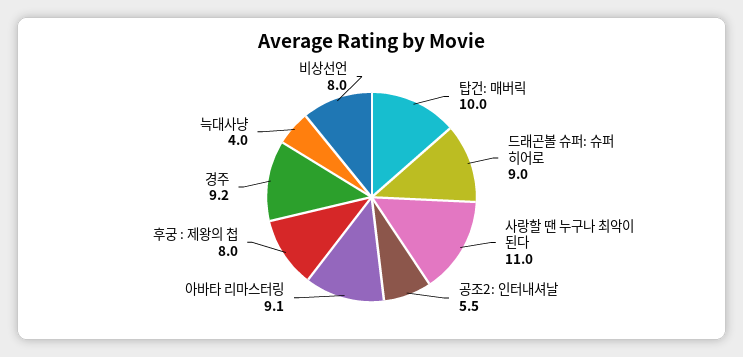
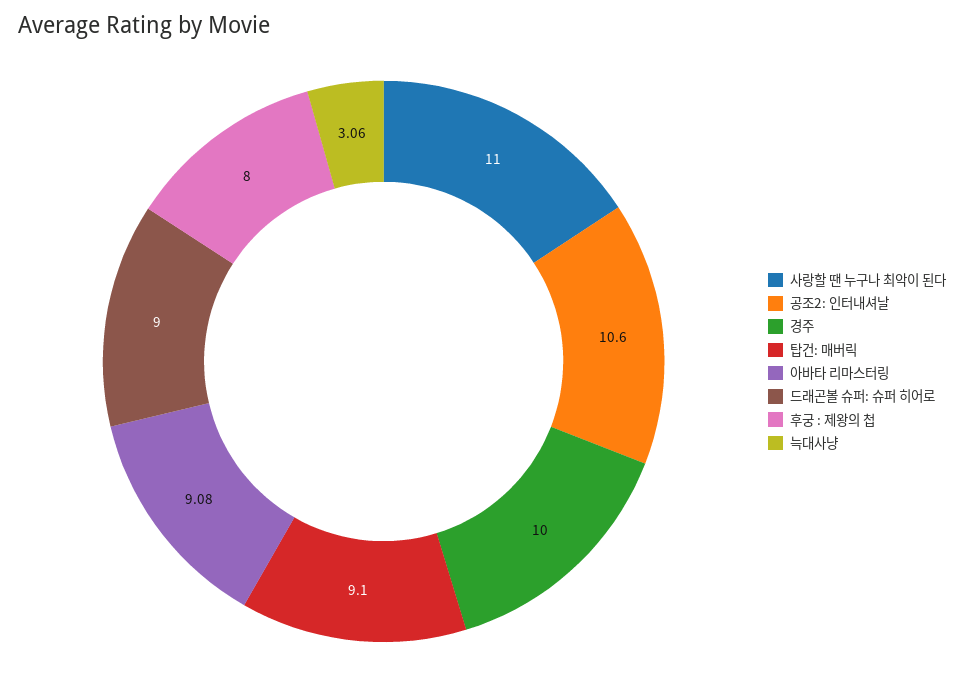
탑건: 매버릭: 10 -> 9.1
공조2: 인터내셔날: 5.5 -> 10.6
경주: 9.2 -> 10
늑대사냥: 4 -> 3.06
비상선언: 8 -> none

